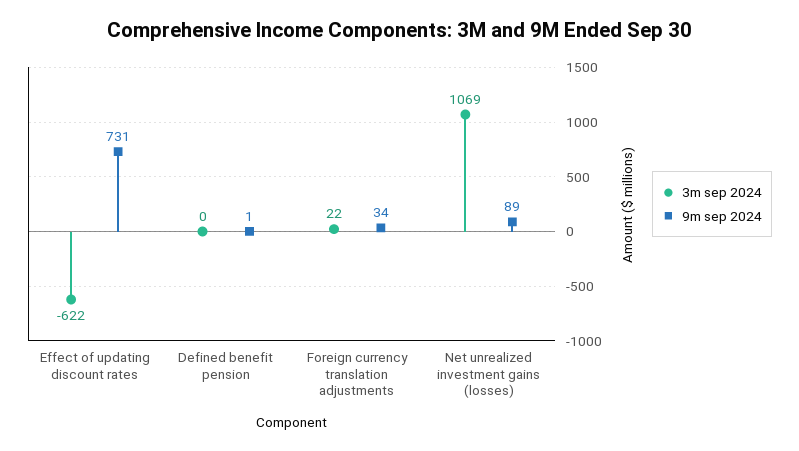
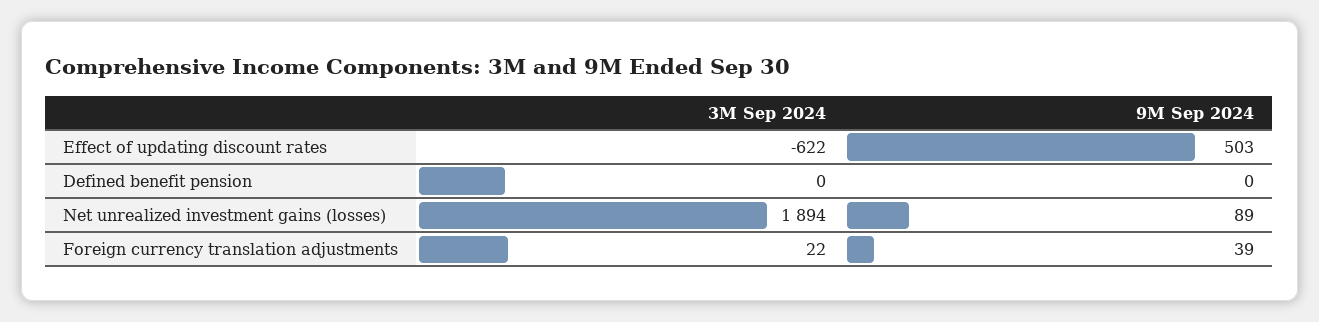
9m sep 2024, Effect of updating discount rates: 731 -> 503
9m sep 2024, Defined benefit pension: 1 -> 0
9m sep 2024, Foreign currency translation adjustments: 34 -> 39
3m sep 2024, Net unrealized investment gains (losses): 1069 -> 1894

